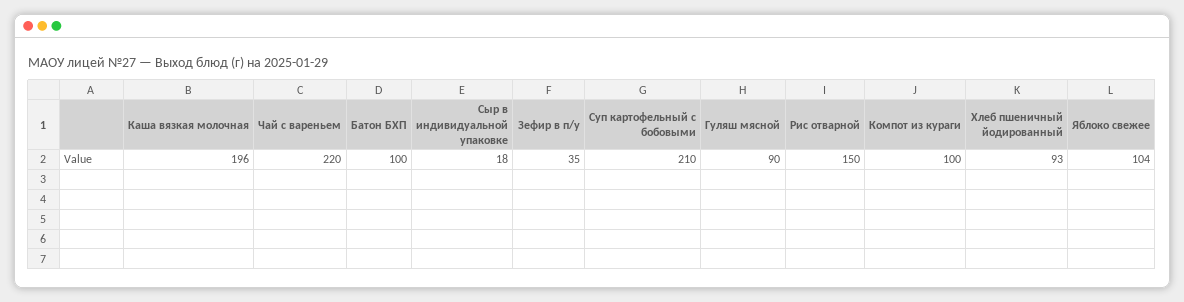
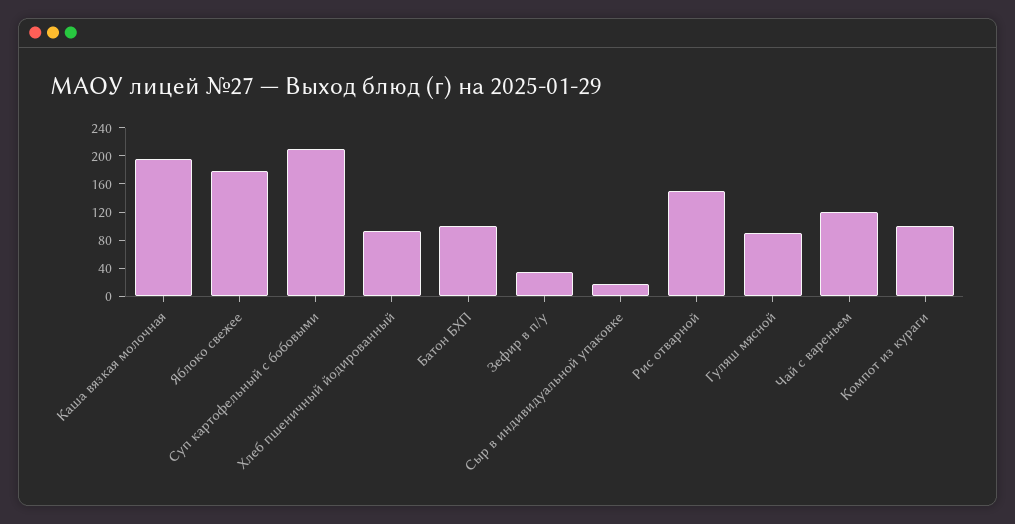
Чай с вареньем: 220 -> 120
Яблоко свежее: 104 -> 180

